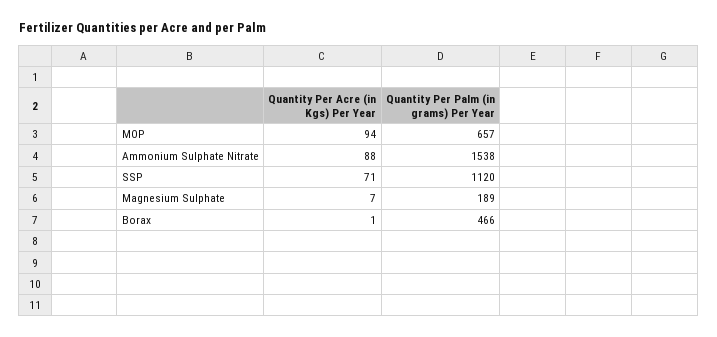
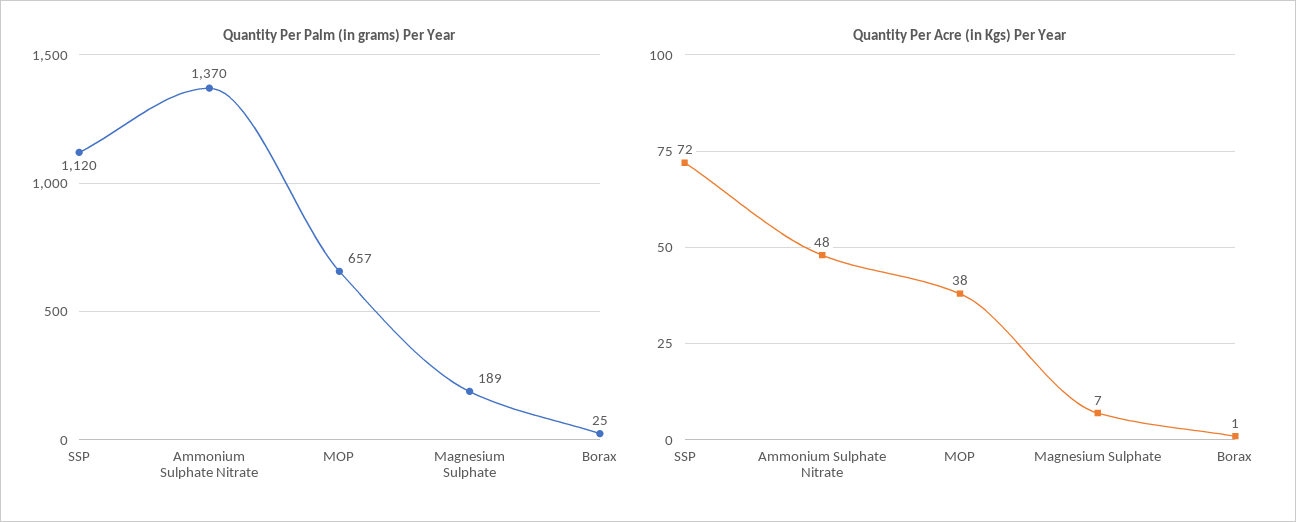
Quantity Per Acre (in Kgs) Per Year, MOP: 94 -> 38
Quantity Per Acre (in Kgs) Per Year, Ammonium Sulphate Nitrate: 88 -> 48
Quantity Per Palm (in grams) Per Year, Ammonium Sulphate Nitrate: 1538 -> 1370
Quantity Per Acre (in Kgs) Per Year, SSP: 71 -> 72
Quantity Per Palm (in grams) Per Year, Borax: 466 -> 25

